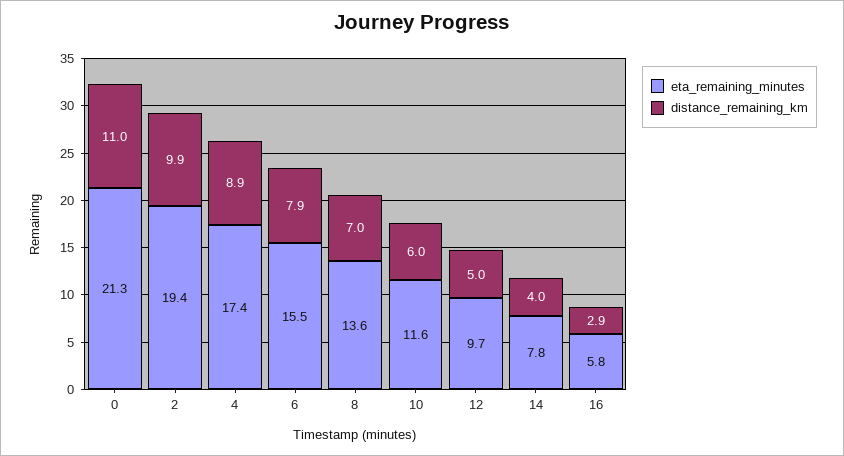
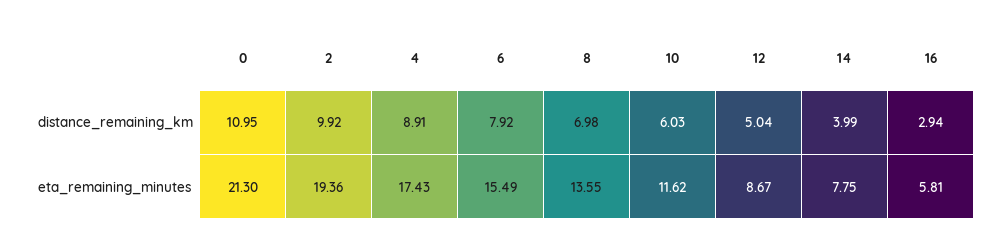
eta_remaining_minutes, 12: 9.7 -> 8.67

